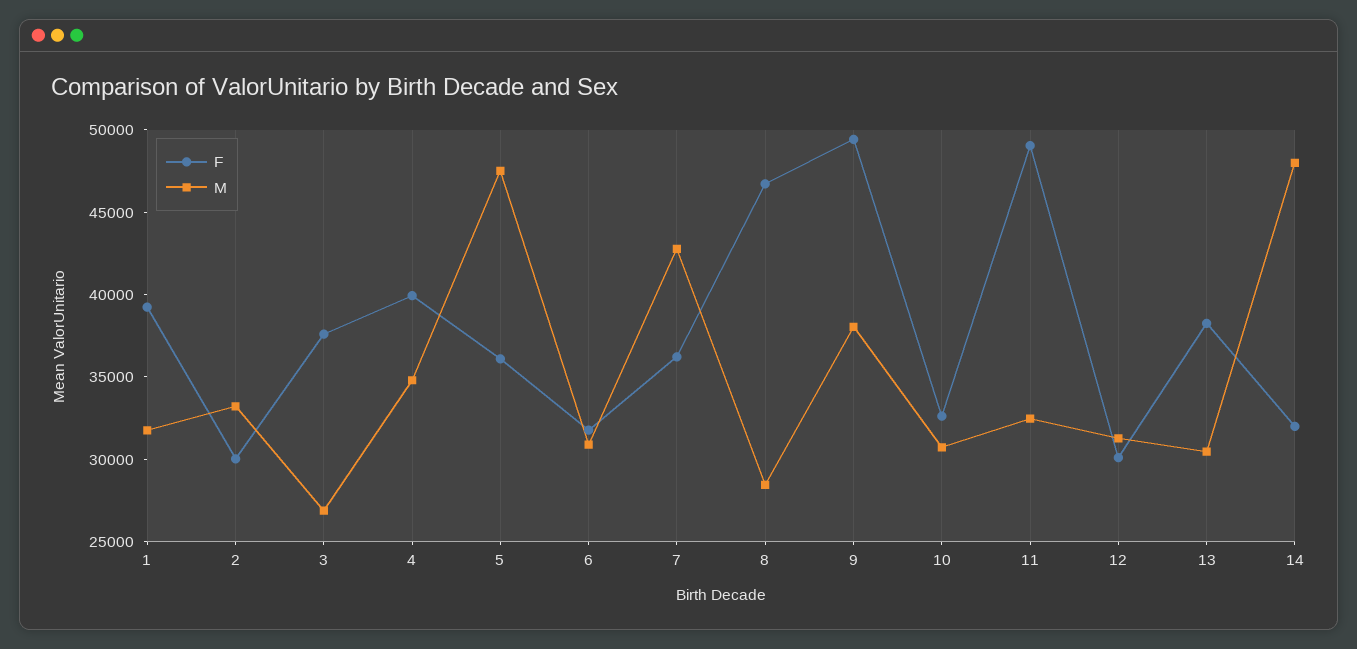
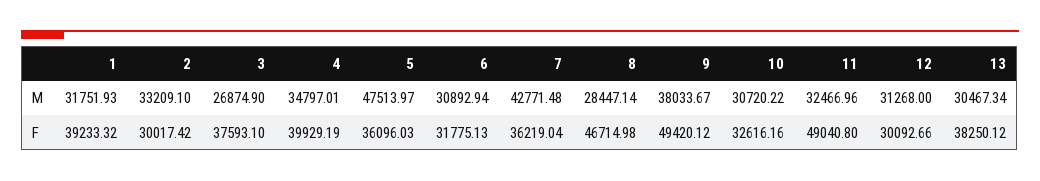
F, 14: 32000 -> none
M, 14: 48000 -> none

